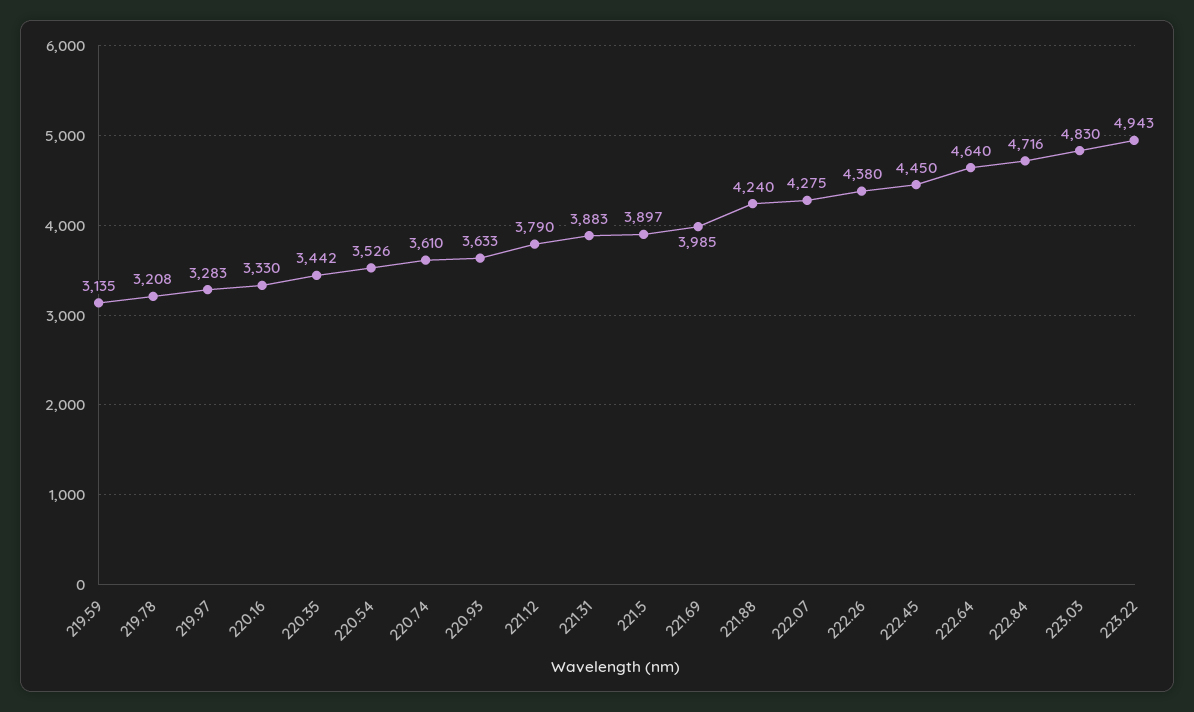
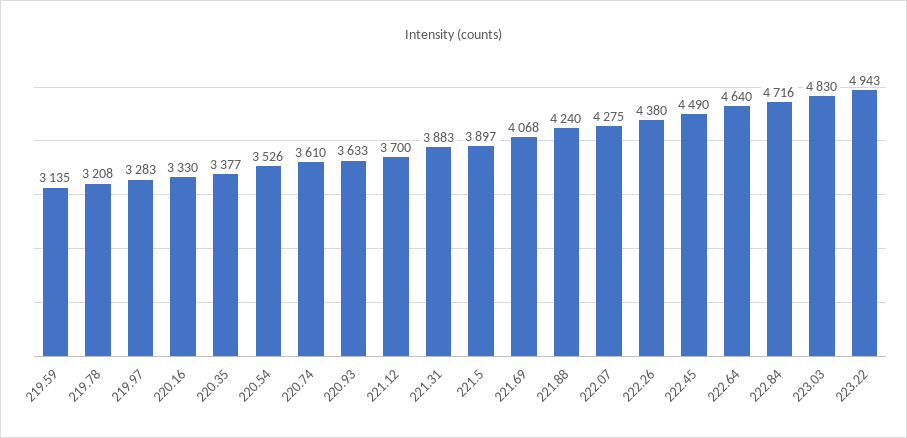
220.35: 3442 -> 3377
221.12: 3790 -> 3700
221.69: 3985 -> 4068
222.45: 4450 -> 4490

